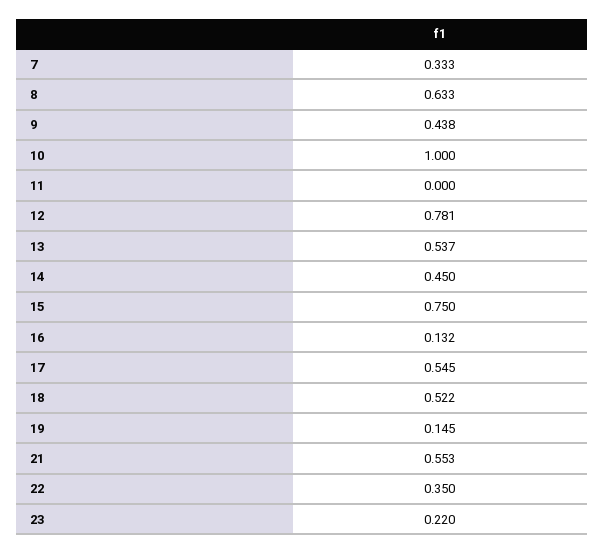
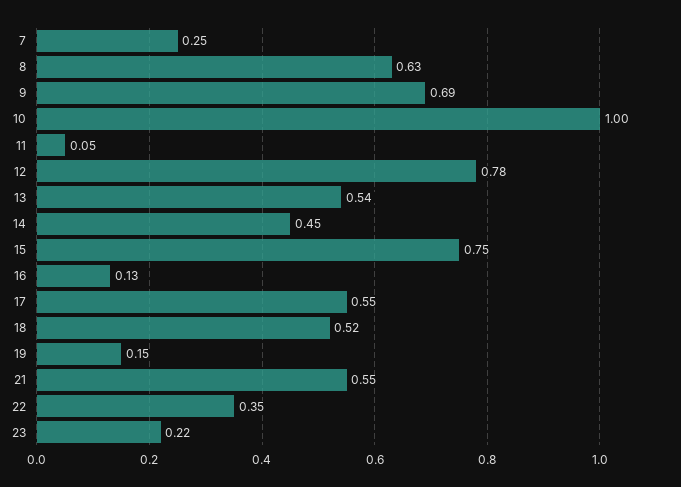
7: 0.333 -> 0.25
9: 0.438 -> 0.69
11: 0 -> 0.05

